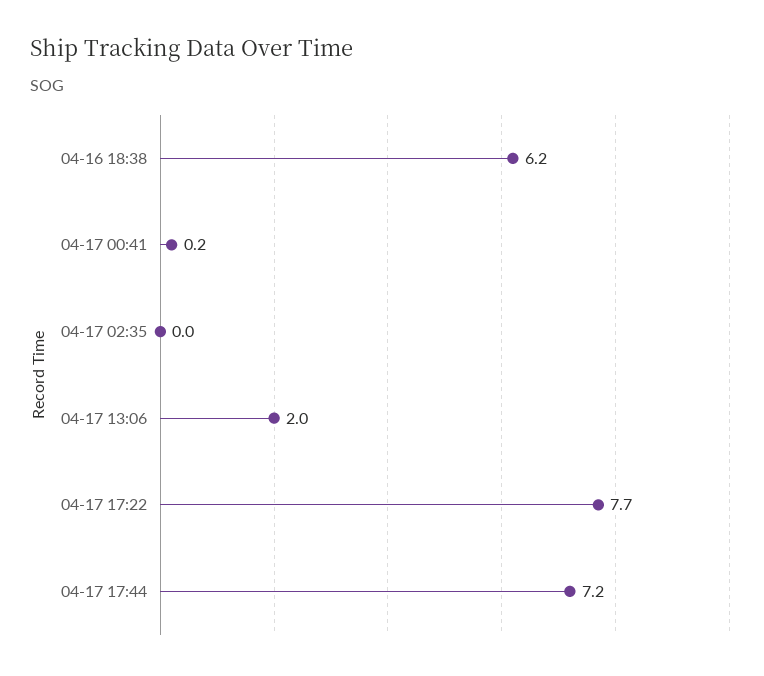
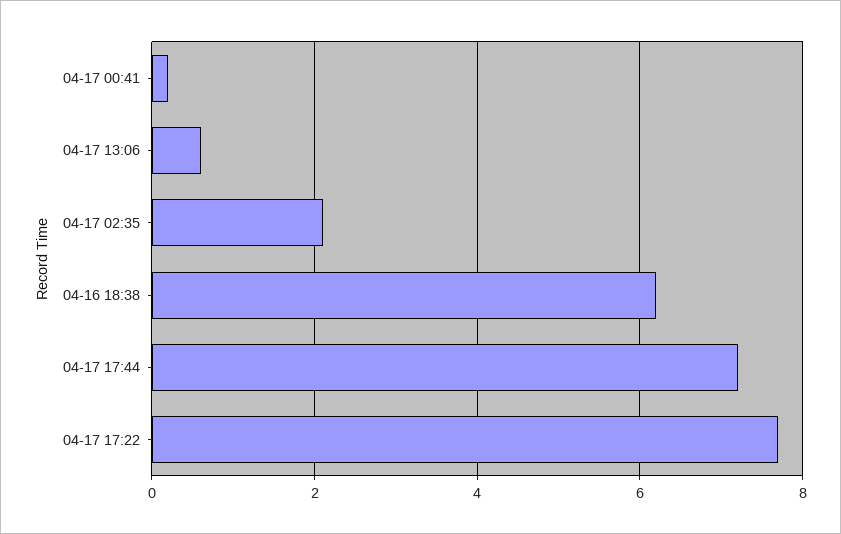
04-17 02:35: 0 -> 2
04-17 13:06: 2 -> 0.5

